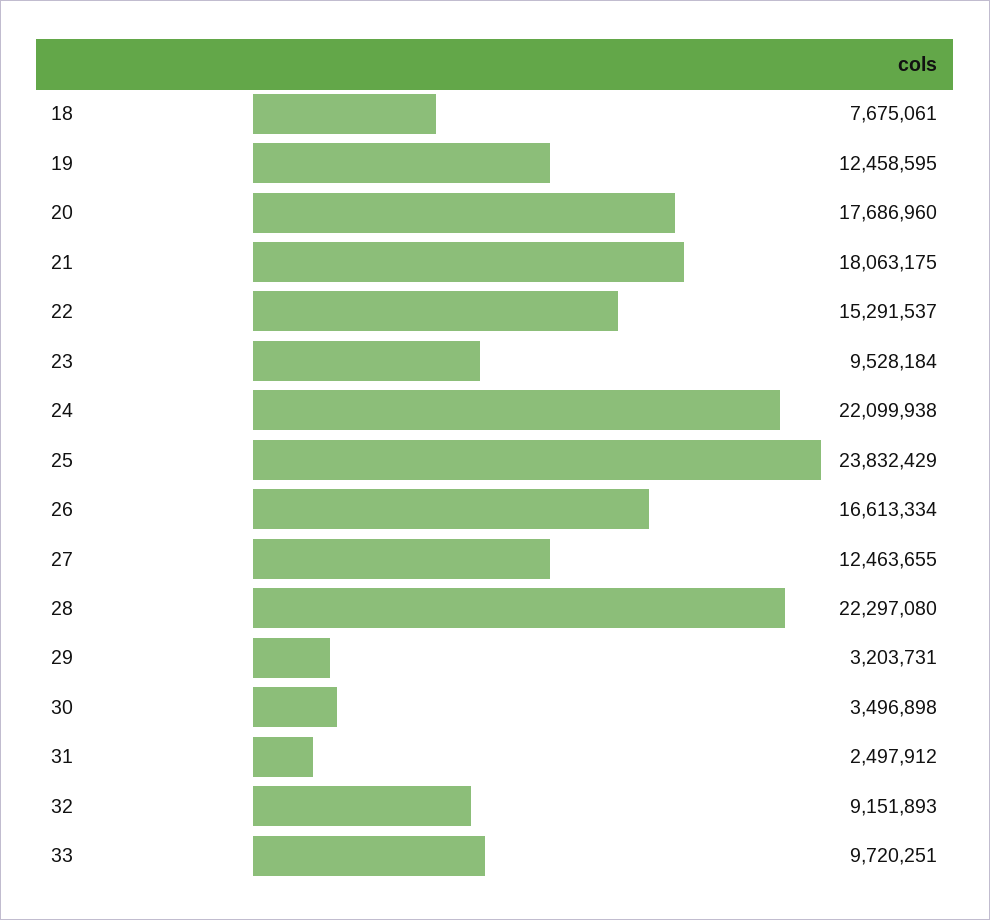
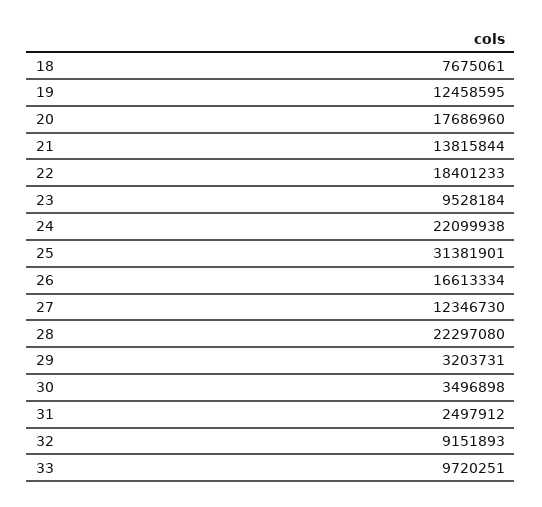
21: 18063175 -> 13815844
22: 15291537 -> 18401233
25: 23832429 -> 31381901
27: 12463655 -> 12346730

